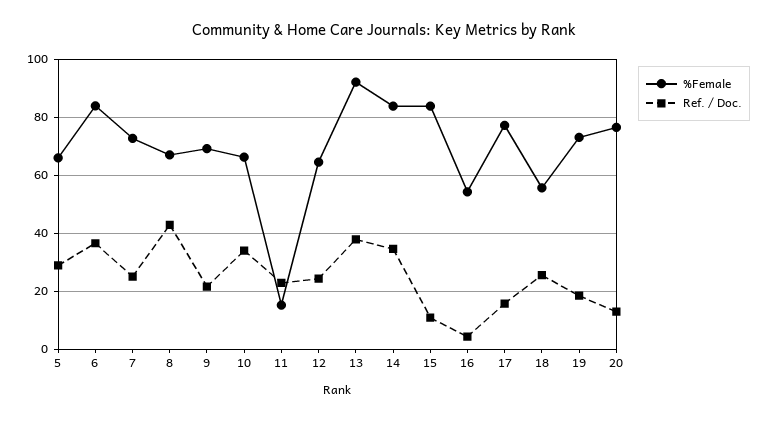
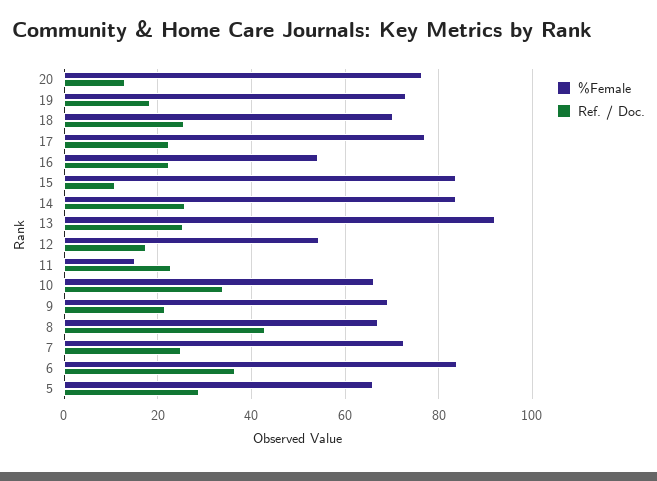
%Female, 12: 65 -> 54
Ref. / Doc., 12: 25 -> 18
Ref. / Doc., 13: 37.5 -> 26
Ref. / Doc., 14: 35 -> 26
Ref. / Doc., 16: 5 -> 22
Ref. / Doc., 17: 15 -> 22
%Female, 18: 55 -> 70

